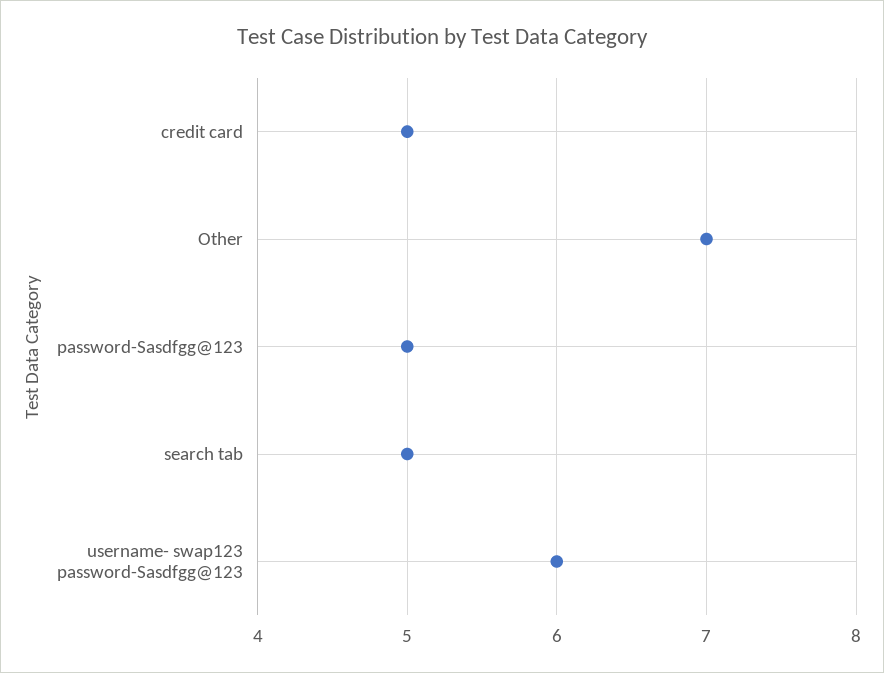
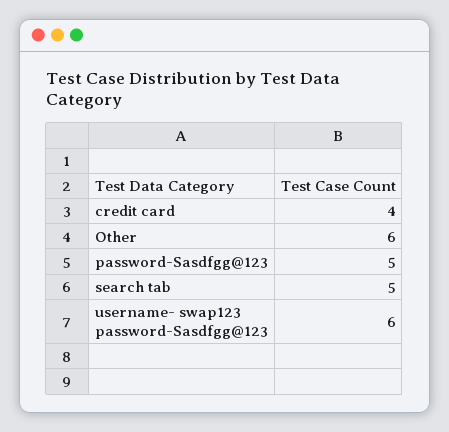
credit card: 5 -> 4
Other: 7 -> 6

